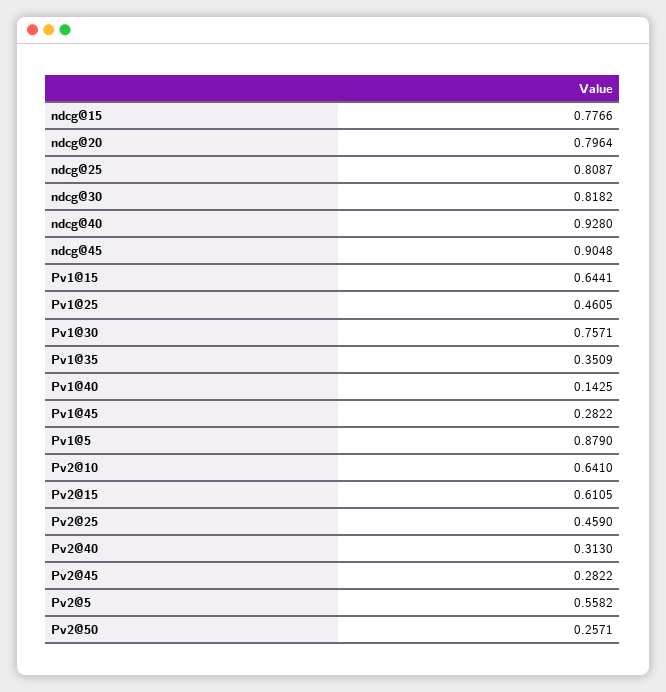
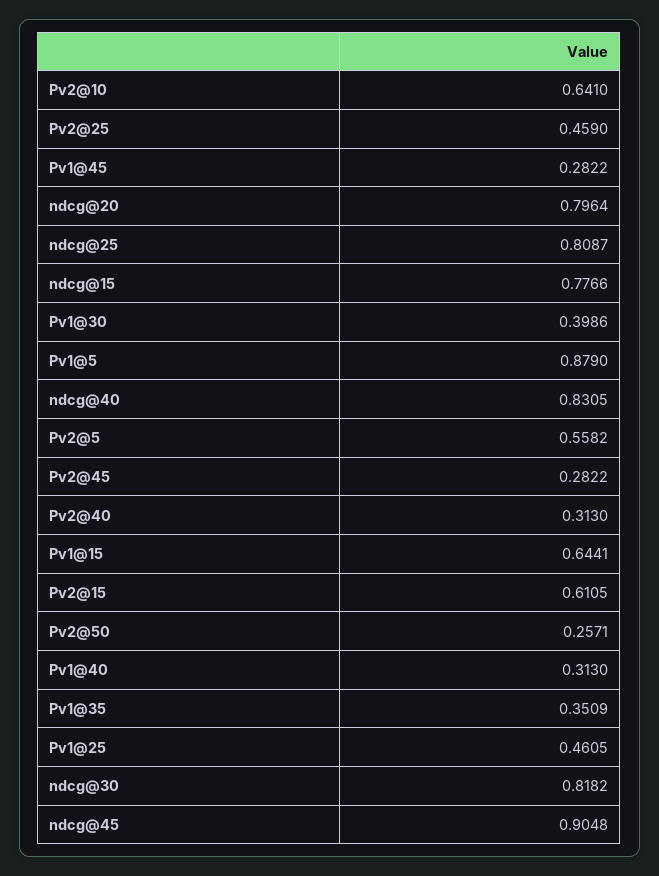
ndcg@40: 0.928 -> 0.8305
Pv1@30: 0.7571 -> 0.3986
Pv1@40: 0.1425 -> 0.313

